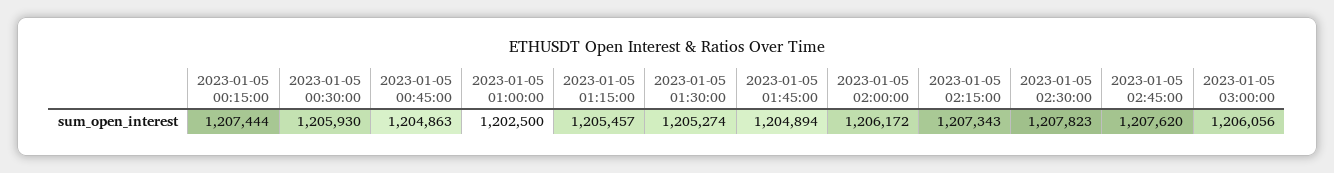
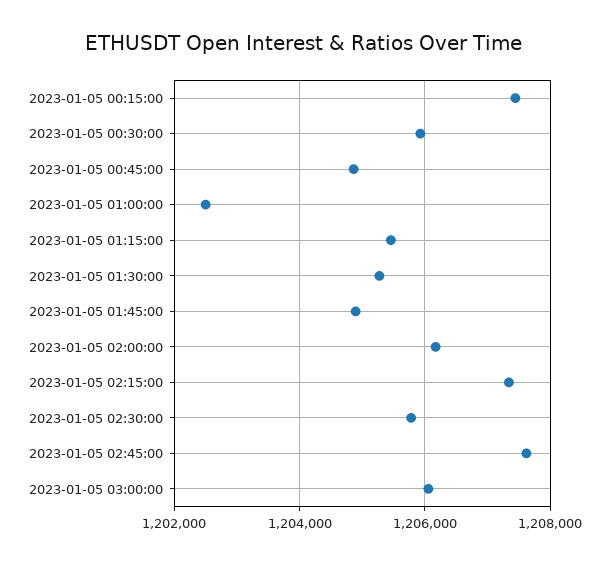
2023-01-05 02:30:00: 1207823 -> 1205800

